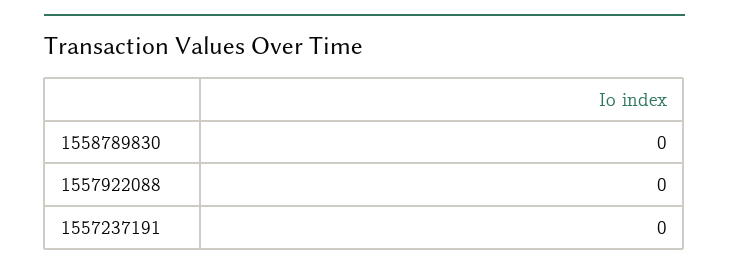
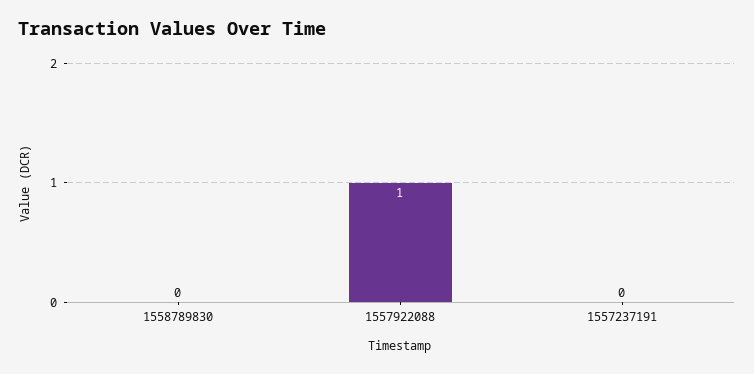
1557922088: 0 -> 1

